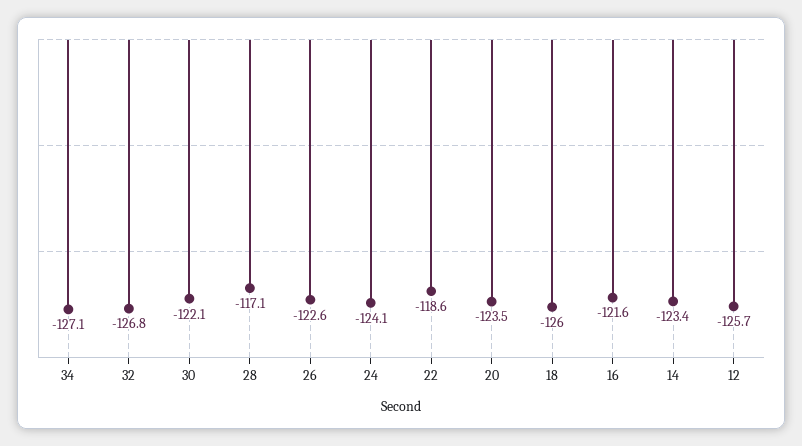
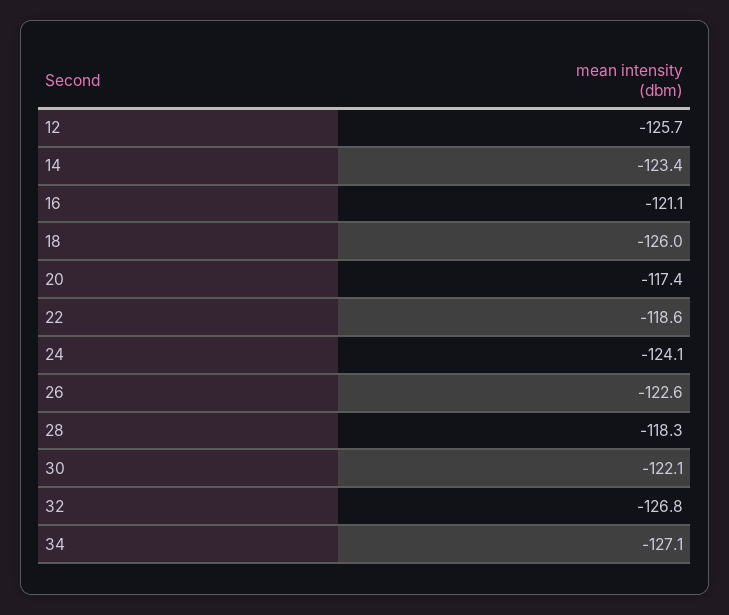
28: -117.1 -> -118.3
20: -123.5 -> -117.4
16: -121.6 -> -121.1

